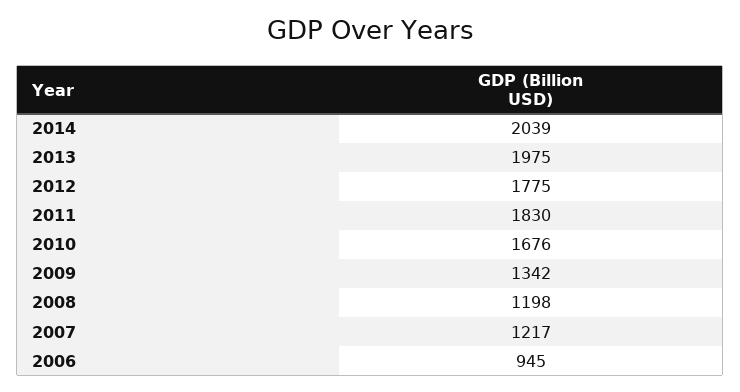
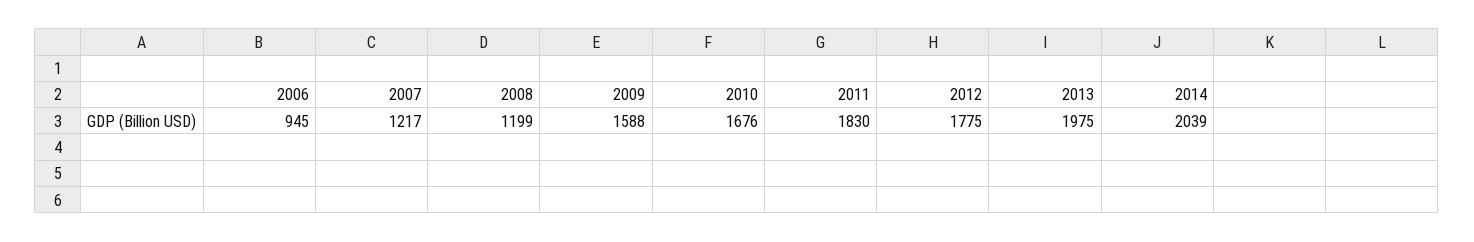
2009: 1342 -> 1588
2008: 1198 -> 1199

